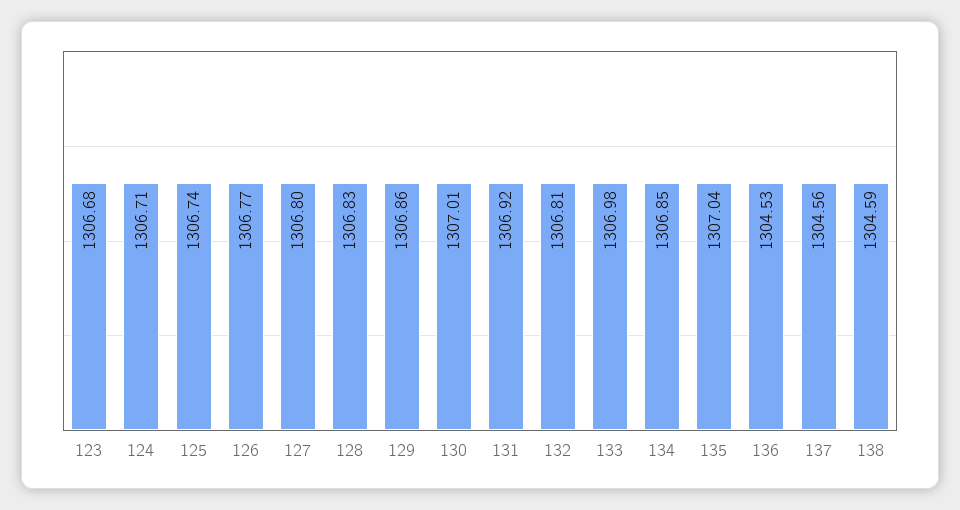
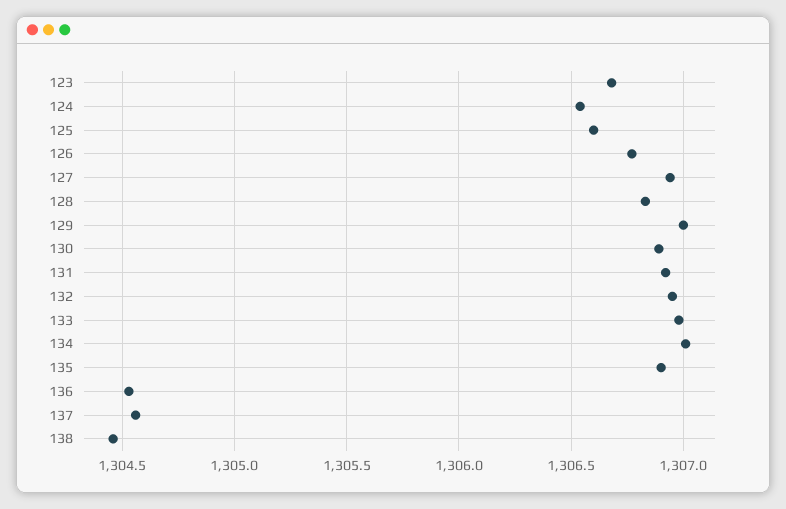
124: 1306.71 -> 1306.55
125: 1306.74 -> 1306.6
127: 1306.8 -> 1306.95
129: 1306.86 -> 1307
130: 1307.01 -> 1306.9
132: 1306.81 -> 1306.95
134: 1306.85 -> 1307
135: 1307.04 -> 1306.9
138: 1304.59 -> 1304.45

